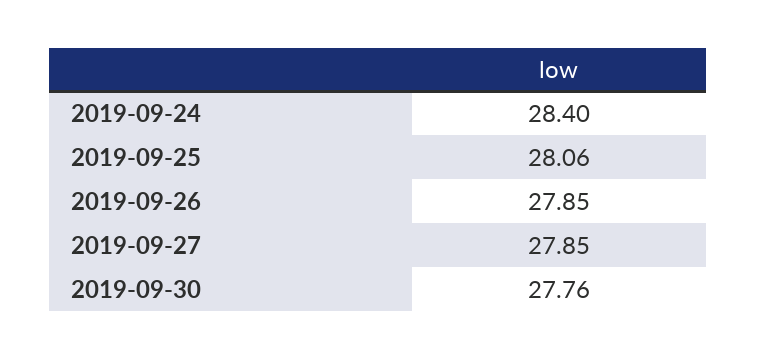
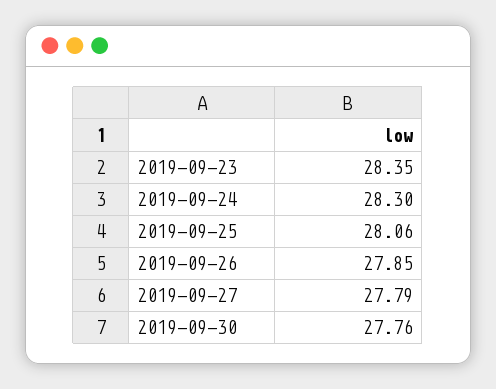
2019-09-24: 28.4 -> 28.3
2019-09-27: 27.85 -> 27.79
2019-09-23: none -> 28.35

